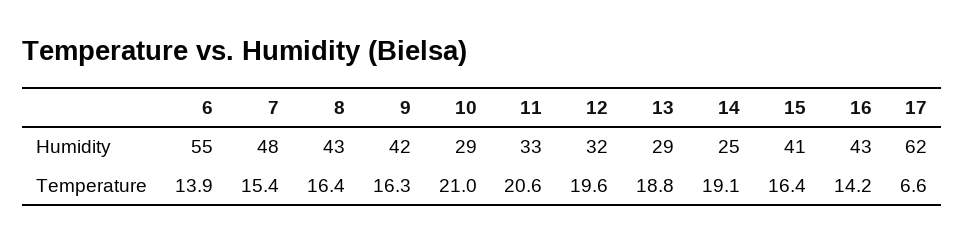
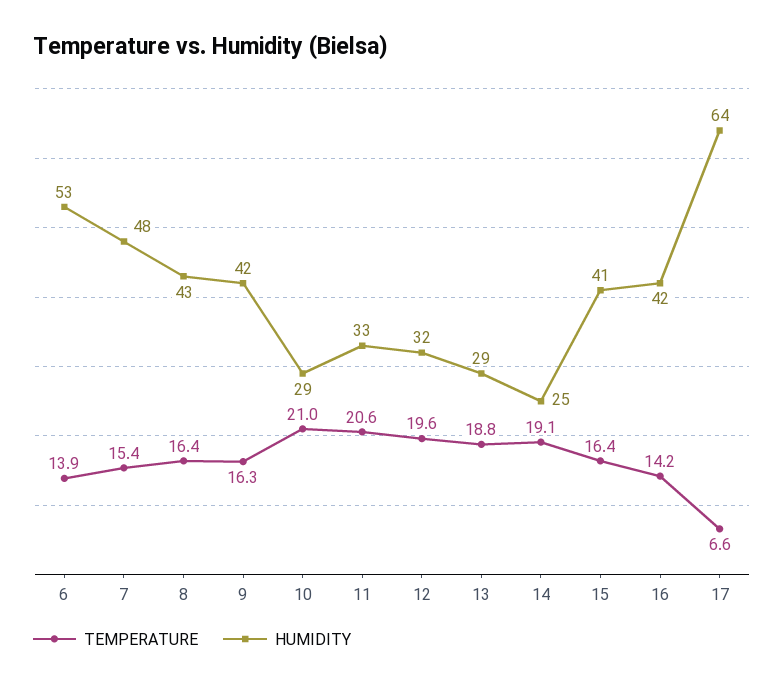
Humidity, 6: 55 -> 53
Humidity, 16: 43 -> 42
Humidity, 17: 62 -> 64

